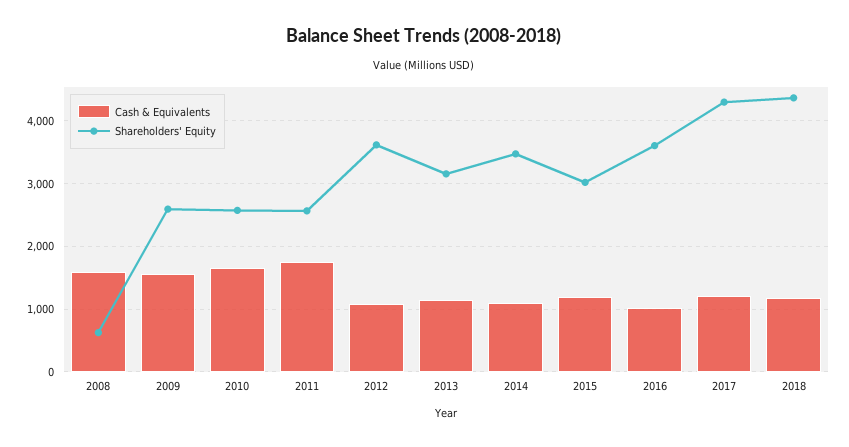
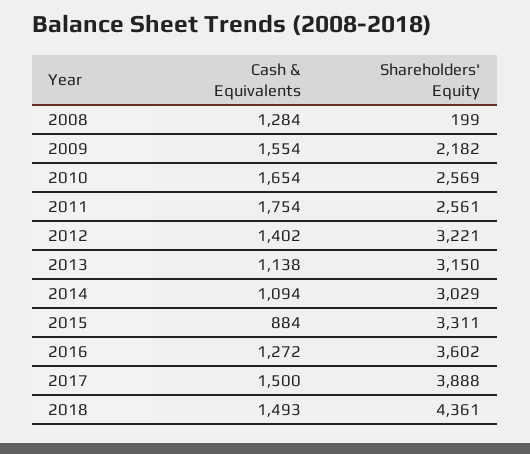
Cash & Equivalents, 2008: 1600 -> 1284
Shareholders' Equity, 2008: 600 -> 199
Shareholders' Equity, 2009: 2600 -> 2182
Cash & Equivalents, 2012: 1100 -> 1402
Shareholders' Equity, 2012: 3600 -> 3221
Shareholders' Equity, 2014: 3500 -> 3029
Cash & Equivalents, 2015: 1200 -> 884
Shareholders' Equity, 2015: 3000 -> 3311
Cash & Equivalents, 2016: 1000 -> 1272
Cash & Equivalents, 2017: 1200 -> 1500
Shareholders' Equity, 2017: 4300 -> 3888
Cash & Equivalents, 2018: 1200 -> 1493

